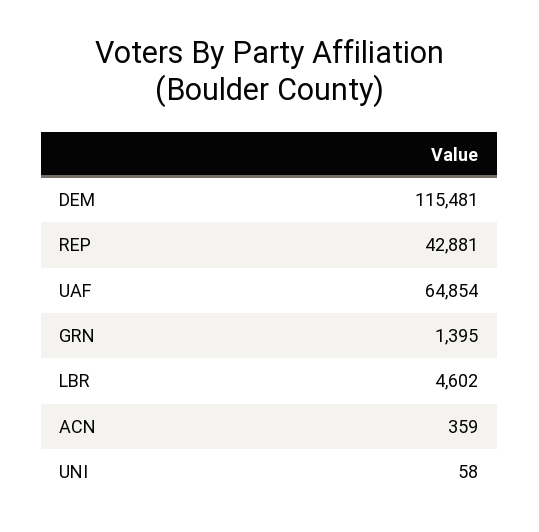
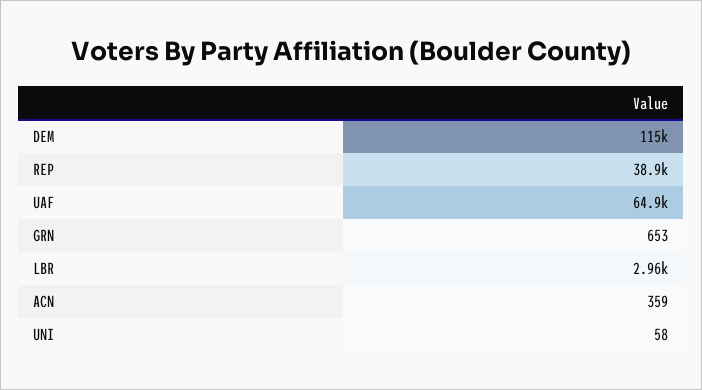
REP: 42881 -> 38900
GRN: 1395 -> 653
LBR: 4602 -> 2960

